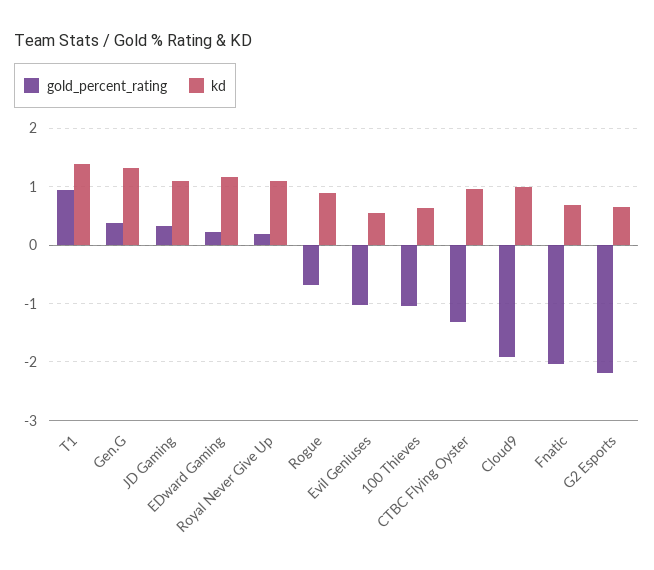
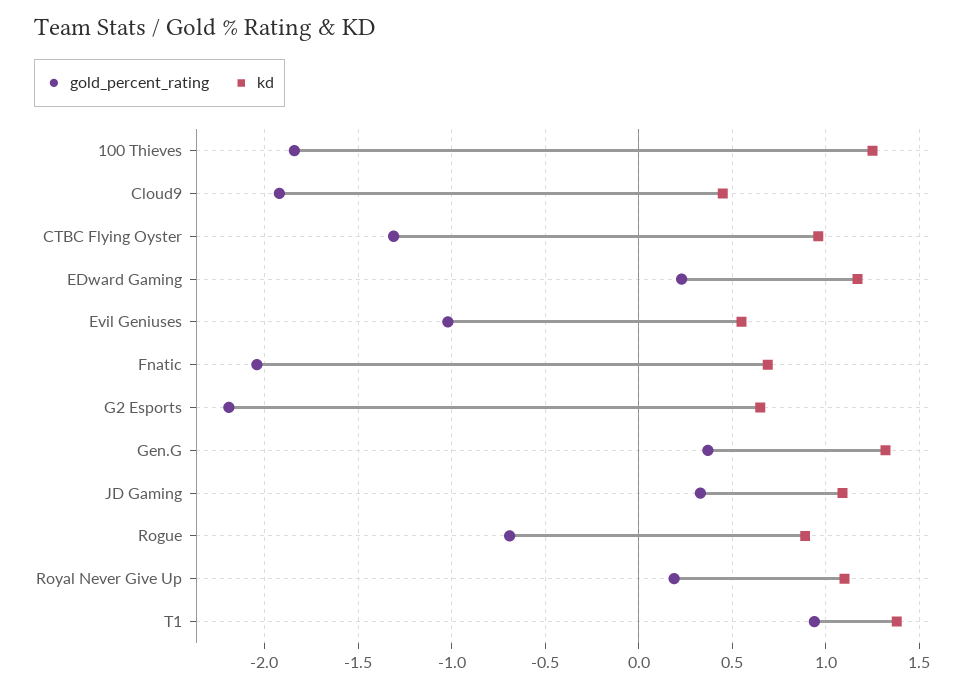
gold_percent_rating, 100 Thieves: -1 -> -1.85
kd, 100 Thieves: 0.6 -> 1.25
kd, Cloud9: 1 -> 0.45

